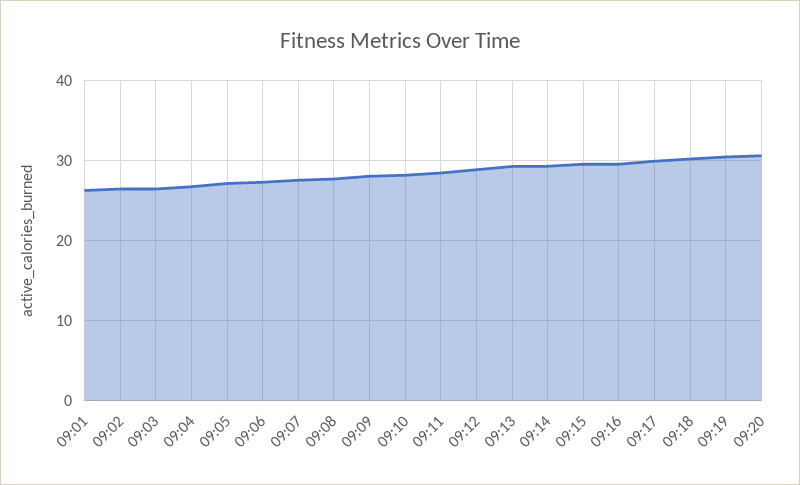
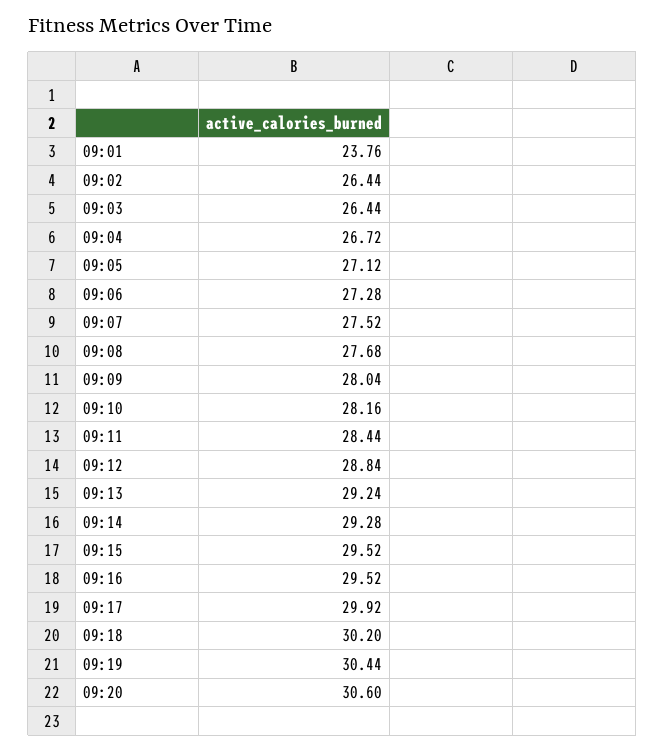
09:01: 26 -> 23.76

